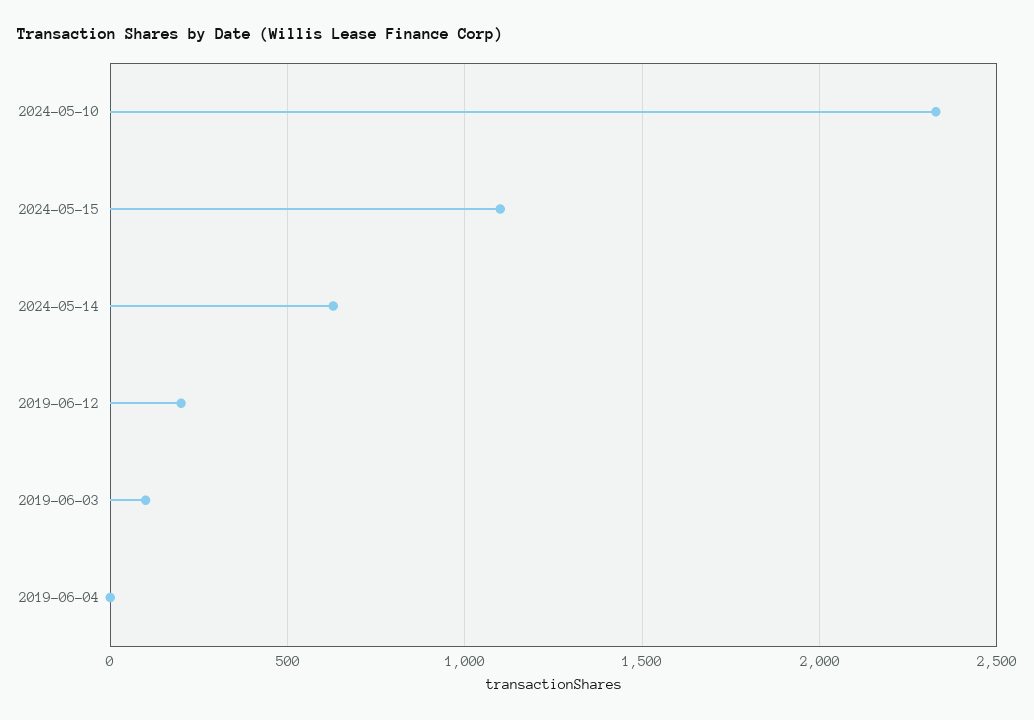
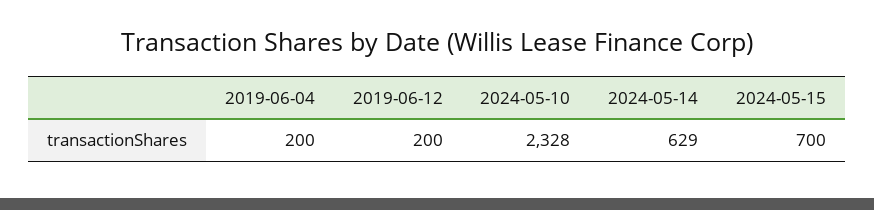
2024-05-15: 1100 -> 700
2019-06-03: 100 -> none
2019-06-04: 0 -> 200

